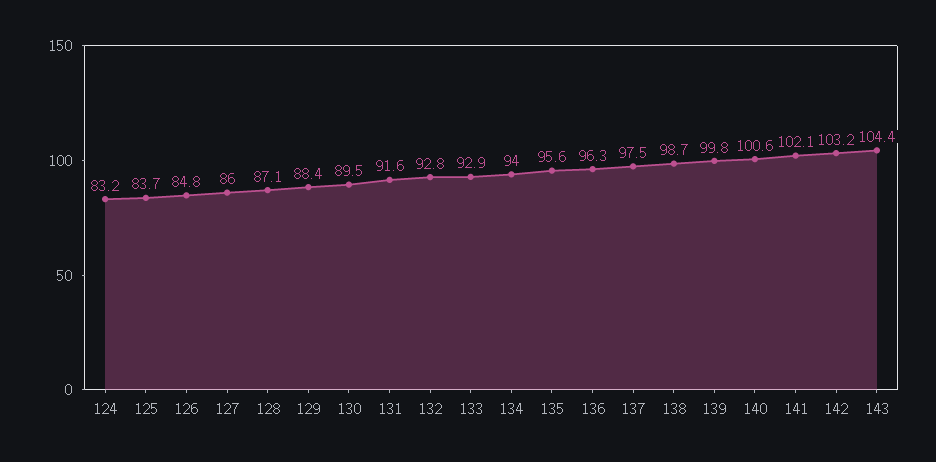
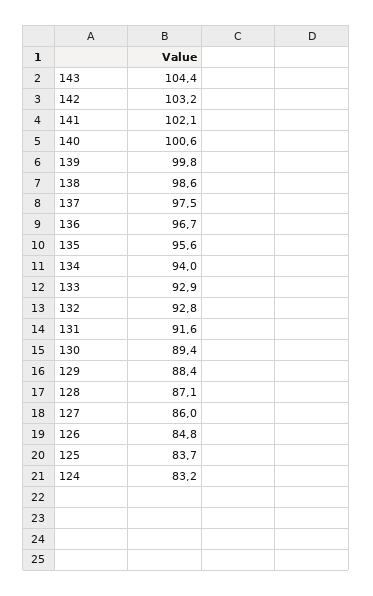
130: 89.5 -> 89.4
136: 96.3 -> 96.7
138: 98.7 -> 98.6

